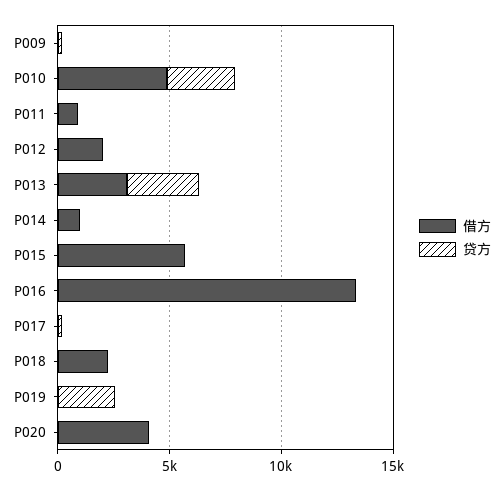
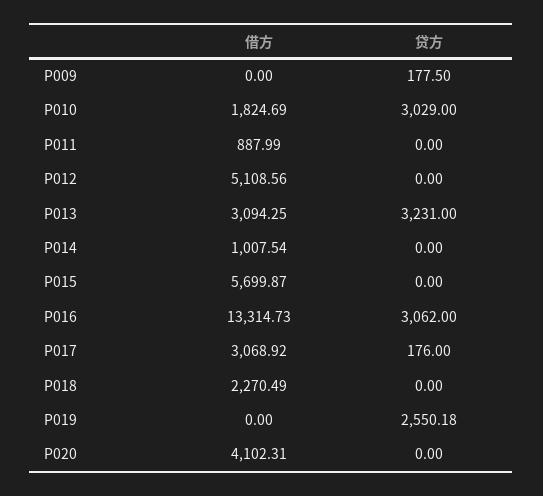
借方, P010: 5000 -> 1824.69
借方, P012: 2000 -> 5108.56
贷方, P016: 0 -> 3062
借方, P017: 0 -> 3068.92

